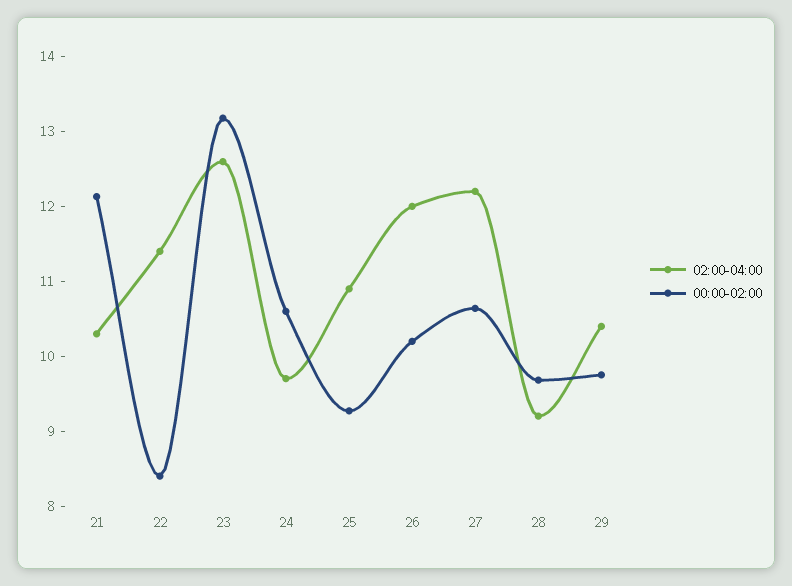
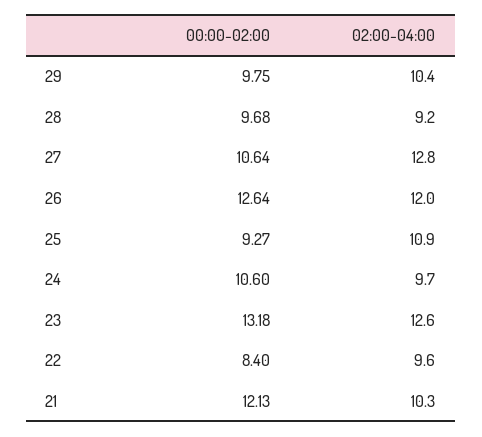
02:00-04:00, 22: 11.4 -> 9.6
00:00-02:00, 26: 10.2 -> 12.64
02:00-04:00, 27: 12.2 -> 12.8

